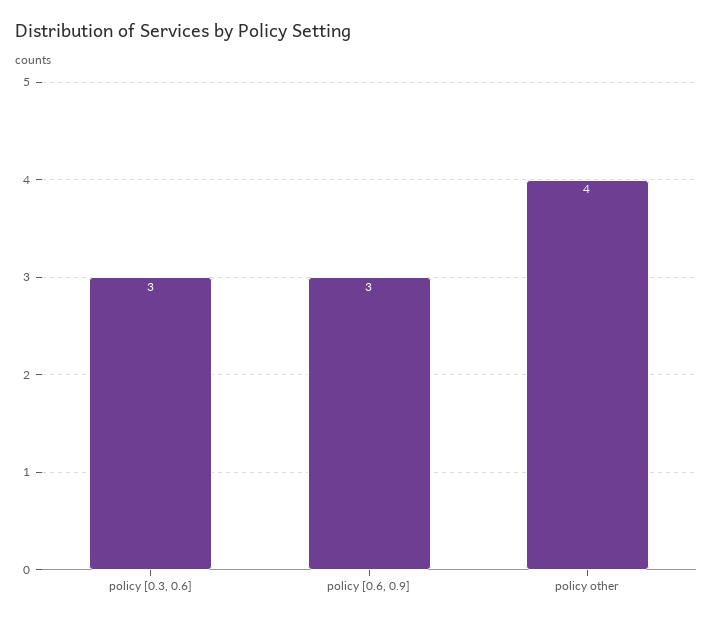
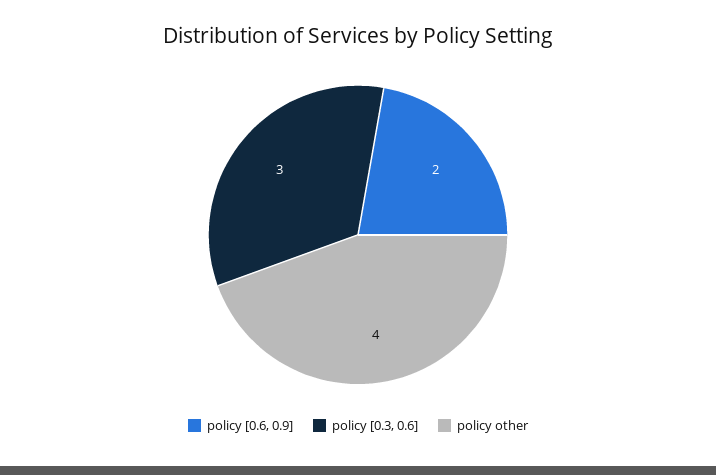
policy [0.6, 0.9]: 3 -> 2

